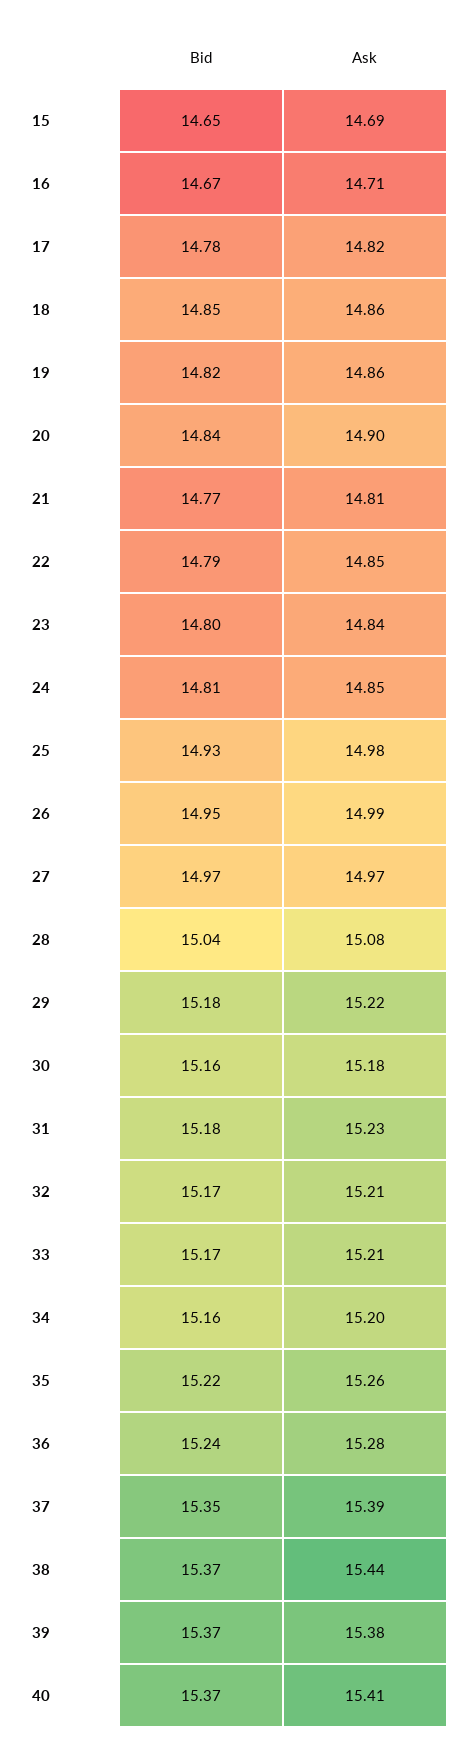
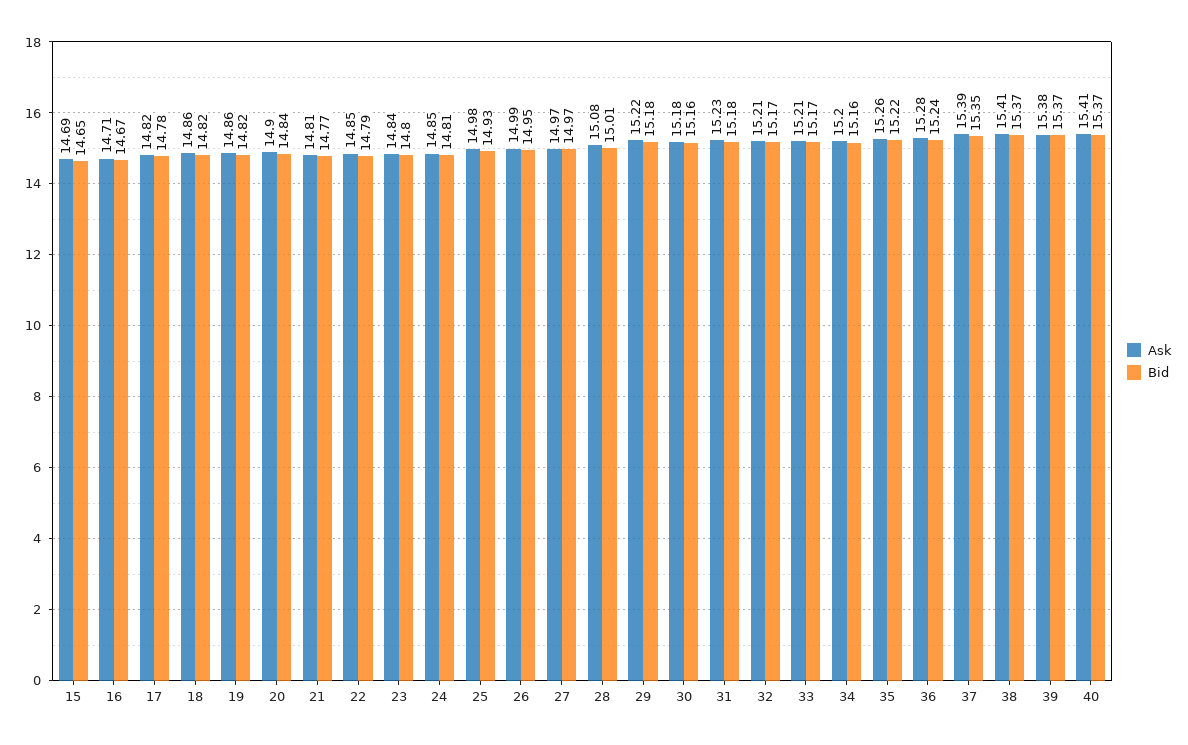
Bid, 18: 14.85 -> 14.82
Bid, 28: 15.04 -> 15.01
Ask, 38: 15.44 -> 15.41

